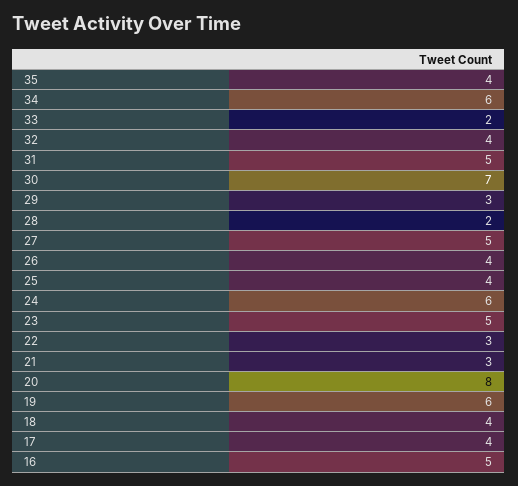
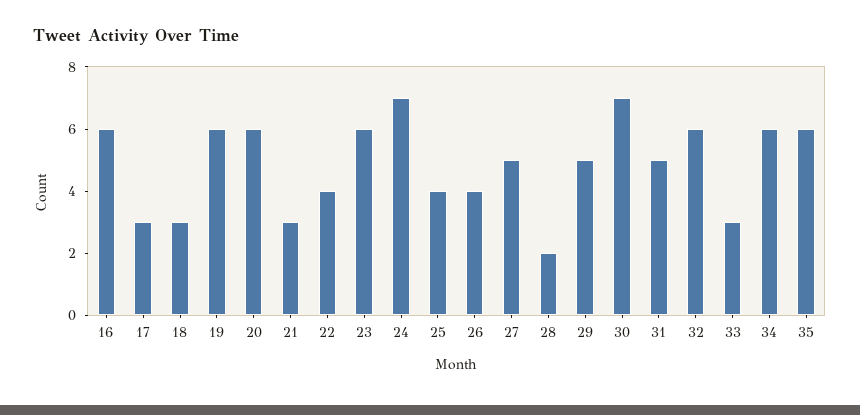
35: 4 -> 6
33: 2 -> 3
32: 4 -> 6
29: 3 -> 5
24: 6 -> 7
23: 5 -> 6
22: 3 -> 4
20: 8 -> 6
18: 4 -> 3
17: 4 -> 3
16: 5 -> 6

